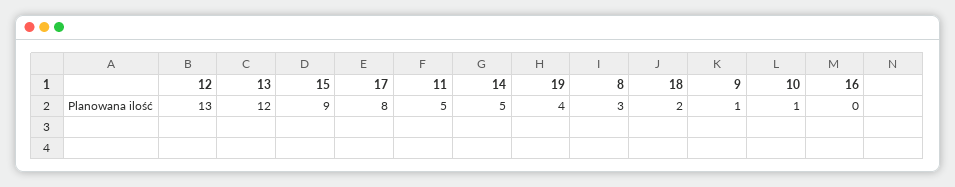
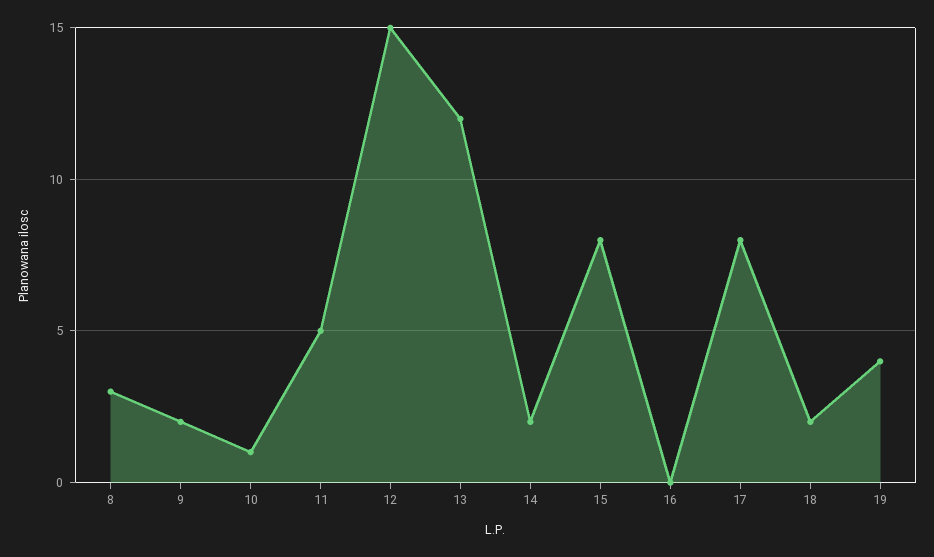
12: 13 -> 15
15: 9 -> 8
14: 5 -> 2
9: 1 -> 2

